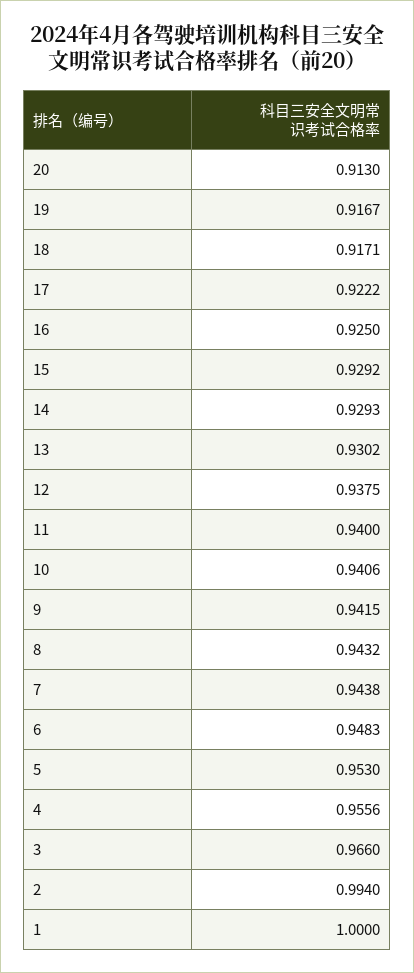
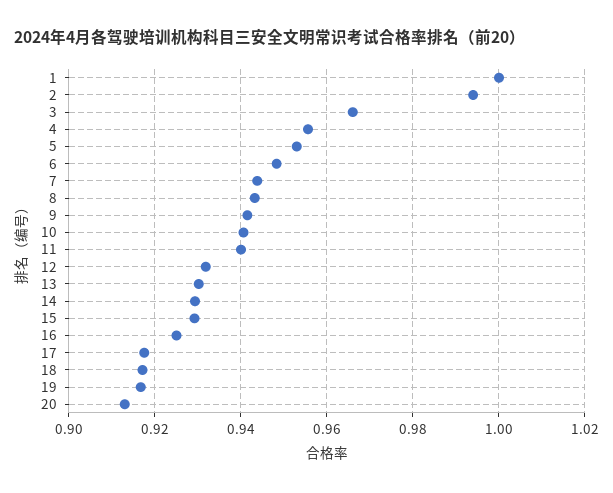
17: 0.9222 -> 0.918
12: 0.9375 -> 0.932

